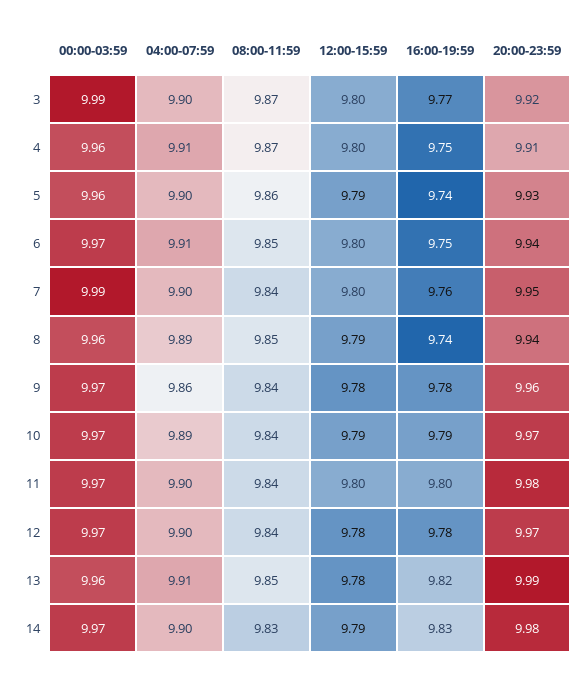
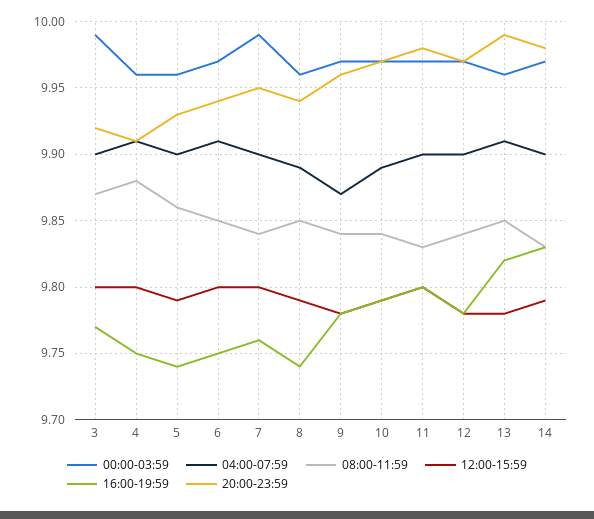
08:00-11:59, 4: 9.87 -> 9.88
04:00-07:59, 9: 9.86 -> 9.87
08:00-11:59, 11: 9.84 -> 9.83

